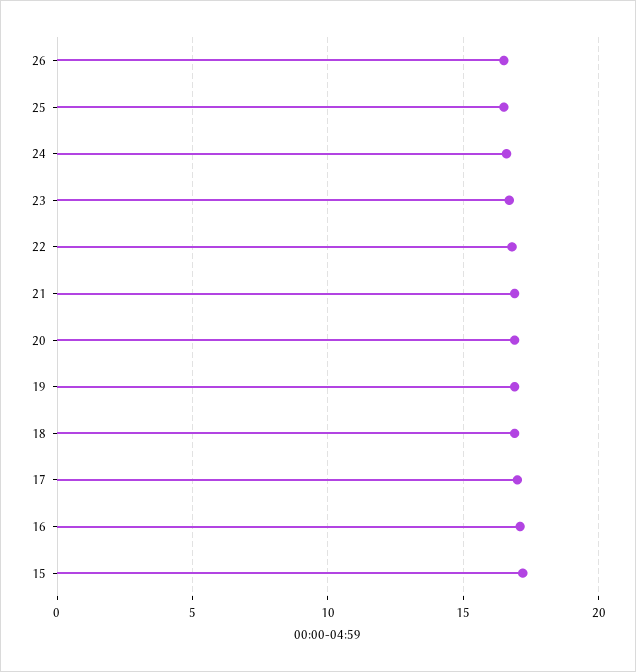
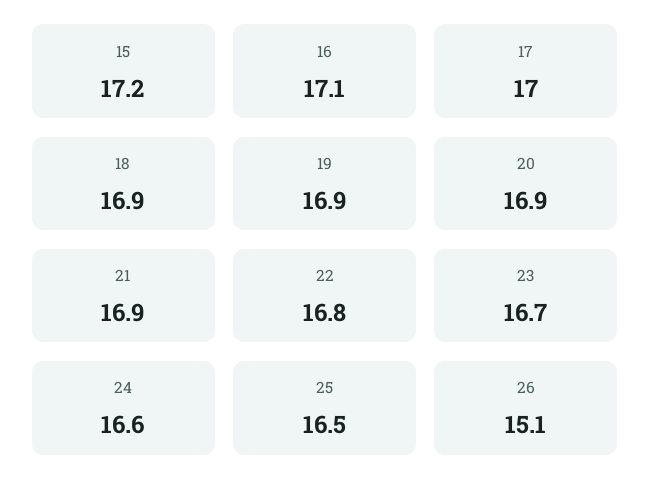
26: 16.5 -> 15.1

